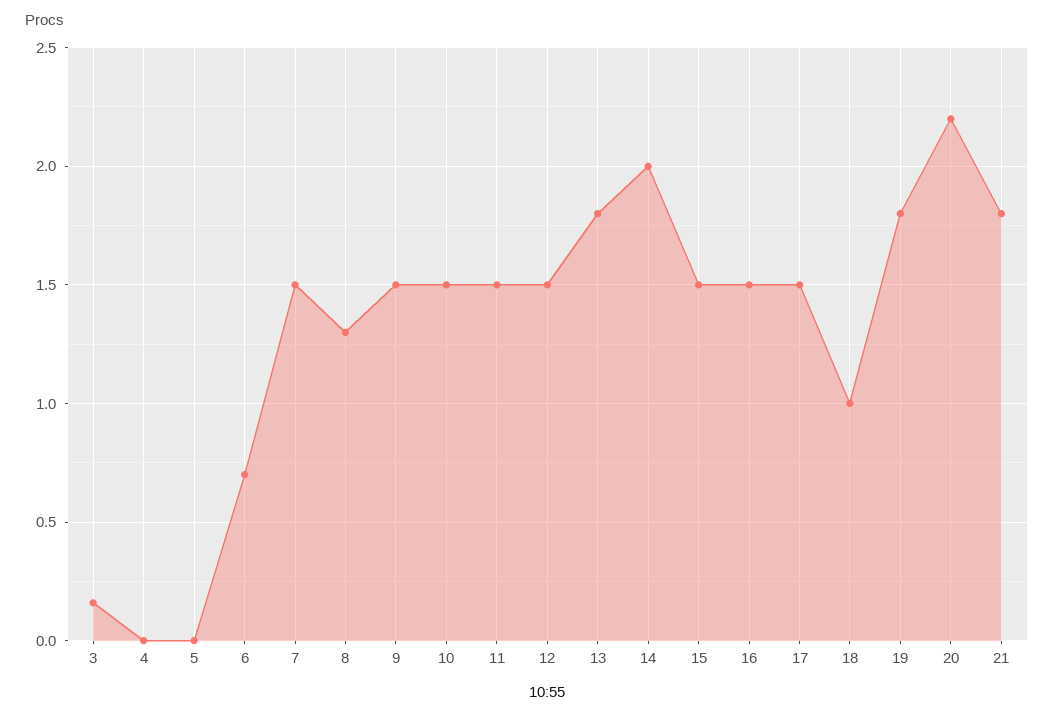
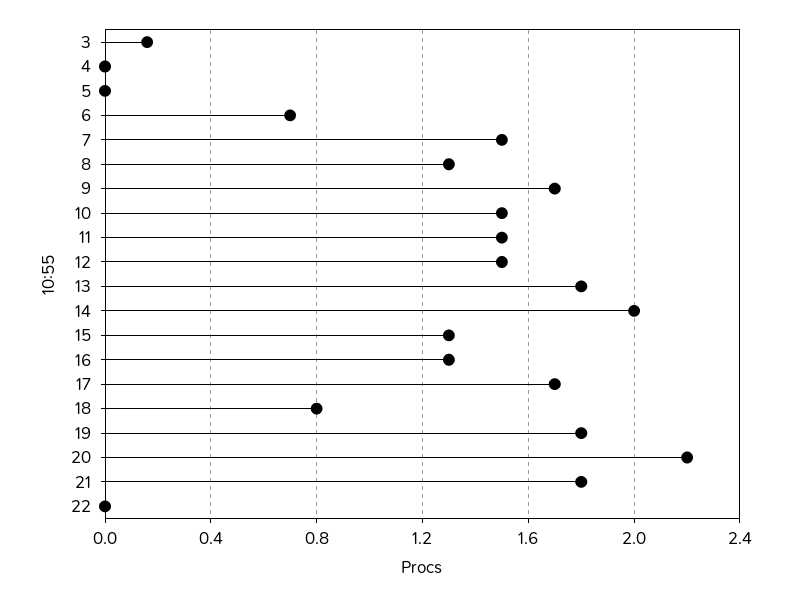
9: 1.5 -> 1.7
15: 1.5 -> 1.3
16: 1.5 -> 1.3
17: 1.5 -> 1.7
18: 1 -> 0.8
22: none -> 0

